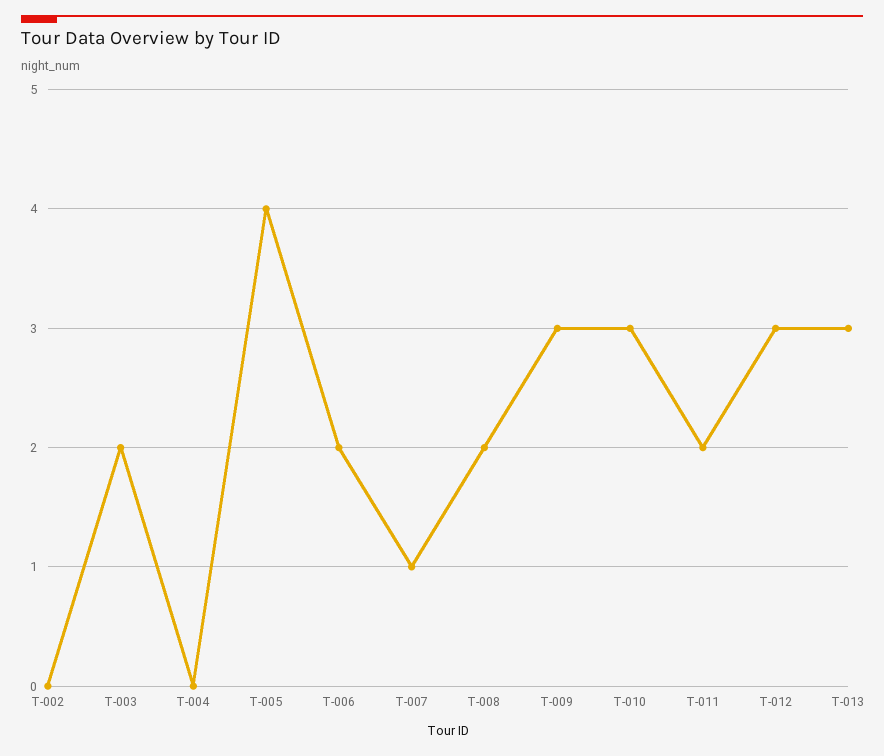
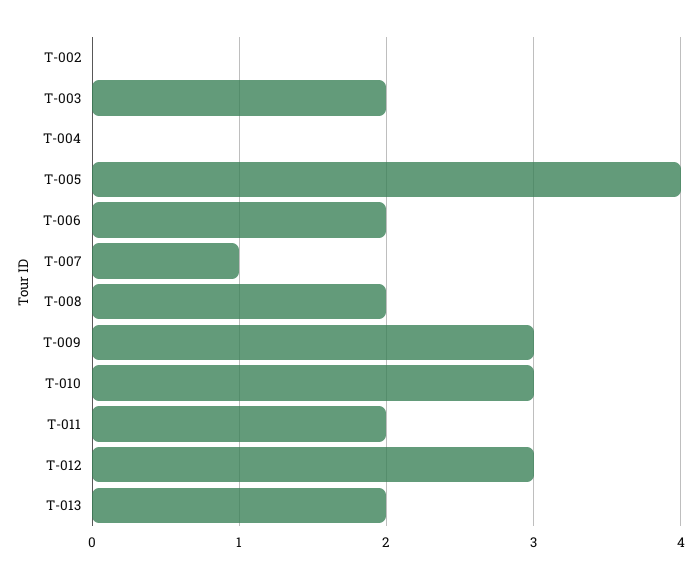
T-013: 3 -> 2

